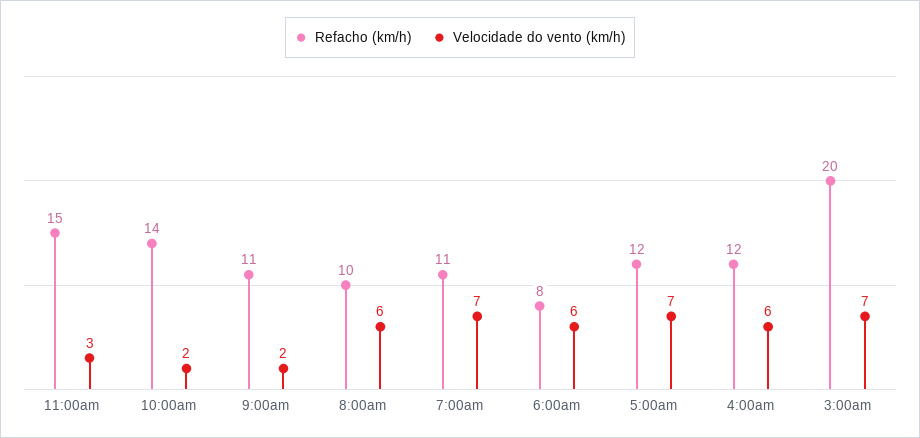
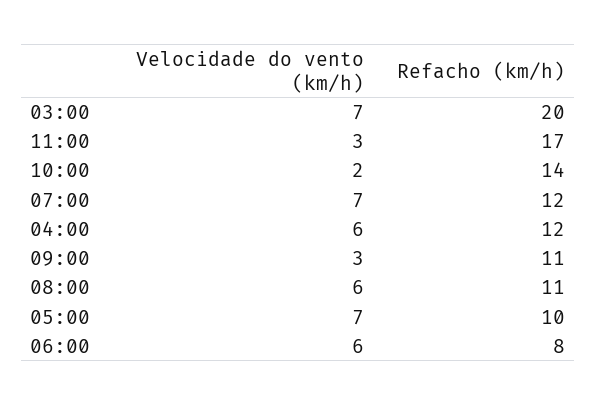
Refacho (km/h), 11:00am: 15 -> 17
Velocidade do vento (km/h), 9:00am: 2 -> 3
Refacho (km/h), 8:00am: 10 -> 11
Refacho (km/h), 7:00am: 11 -> 12
Refacho (km/h), 5:00am: 12 -> 10

